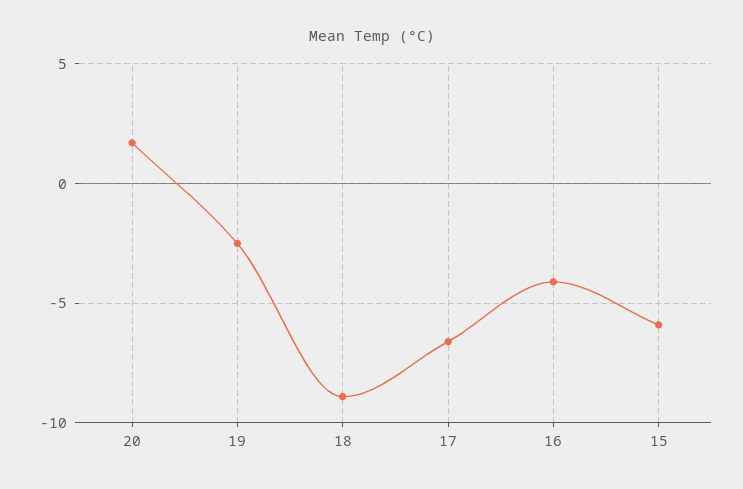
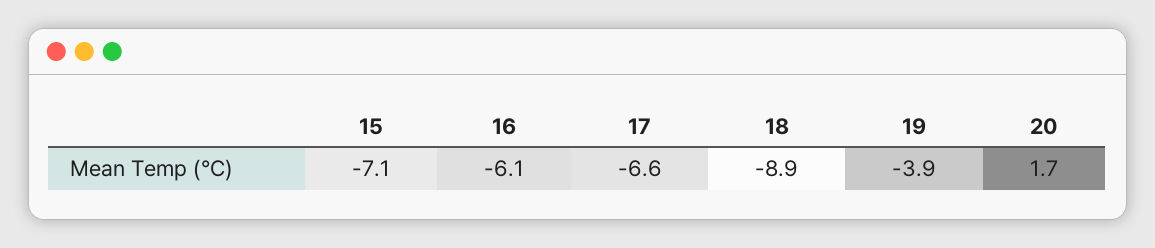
19: -2.5 -> -3.9
16: -4 -> -6.1
15: -6 -> -7.1

